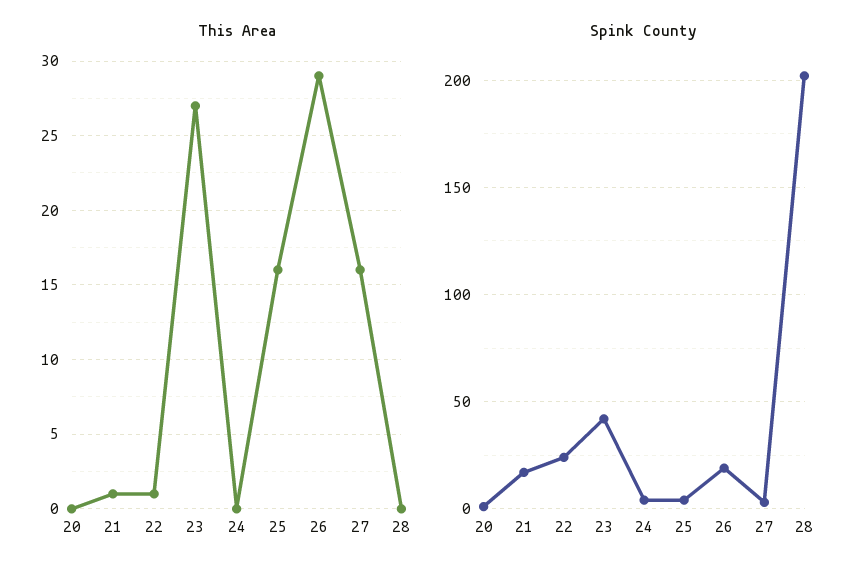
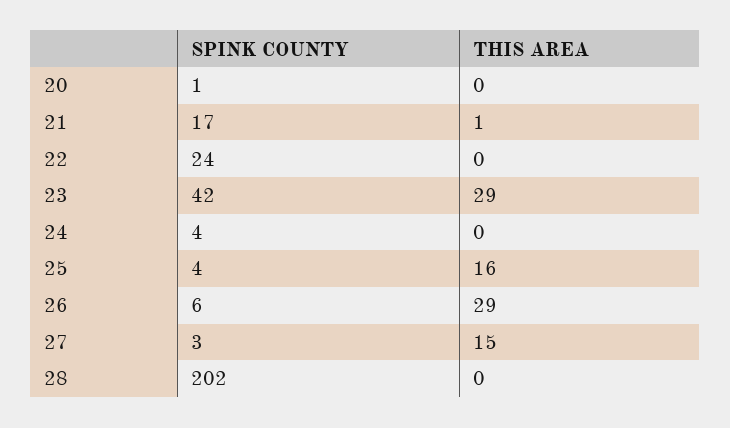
This Area, 22: 1 -> 0
This Area, 23: 27 -> 29
This Area, 27: 16 -> 15
Spink County, 26: 20 -> 6

